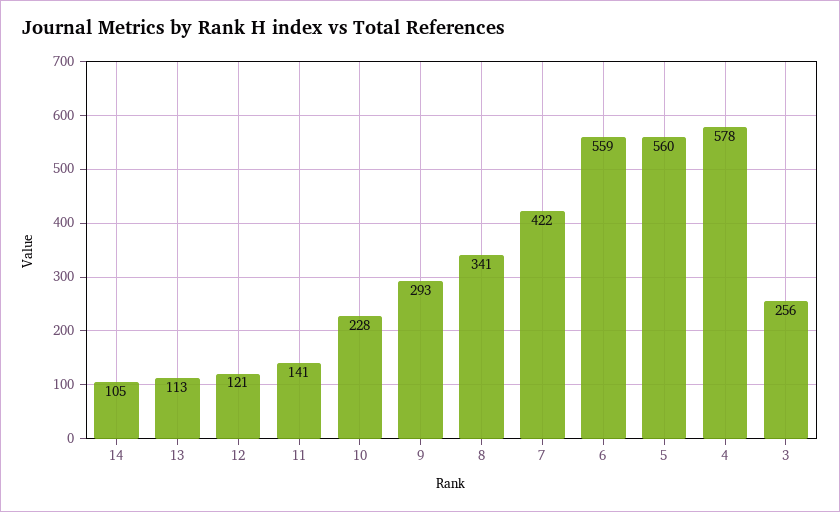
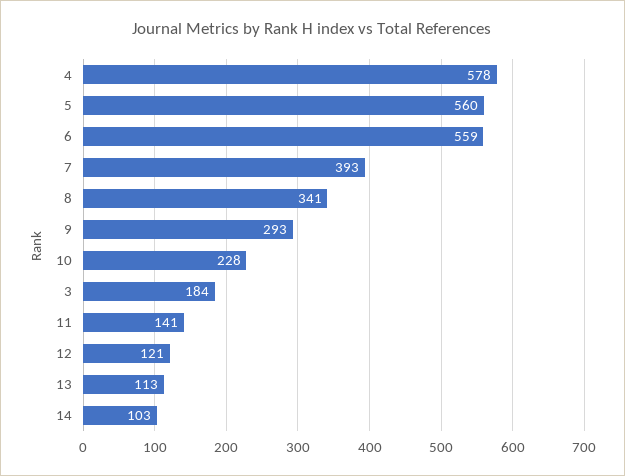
14: 105 -> 103
7: 422 -> 393
3: 256 -> 184

